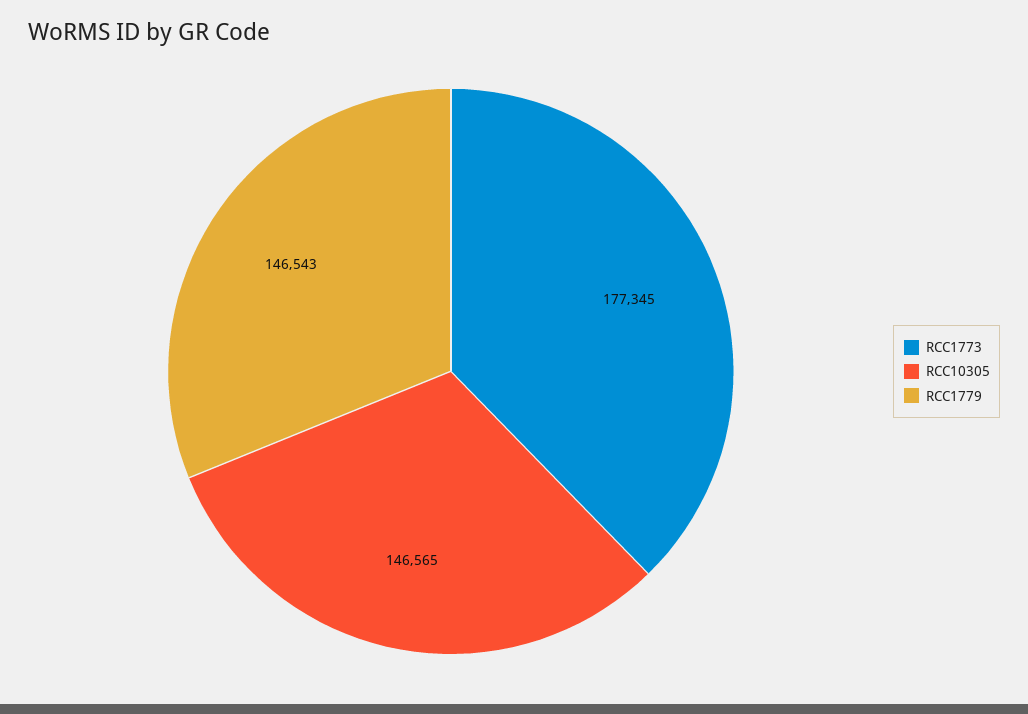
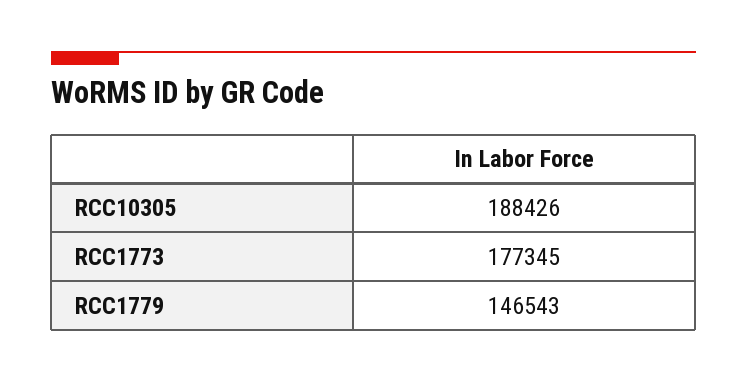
RCC10305: 146565 -> 188426

